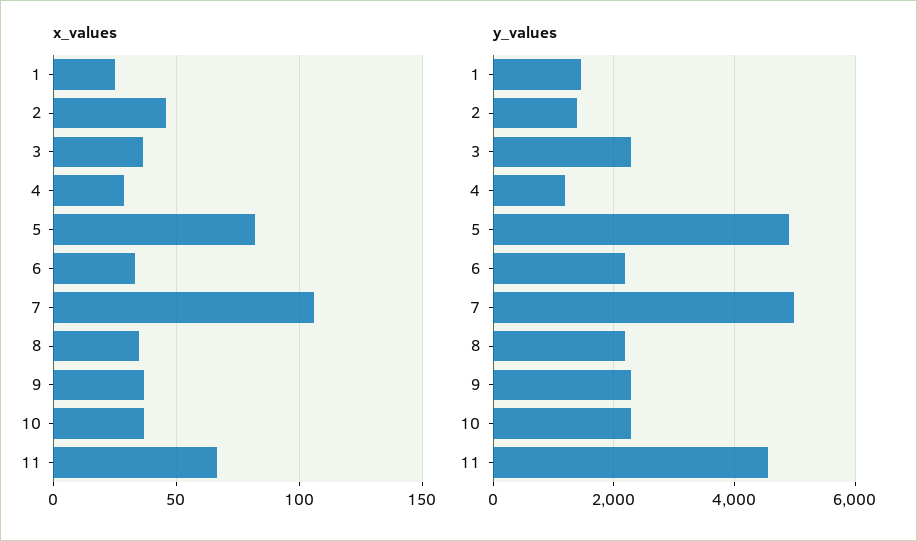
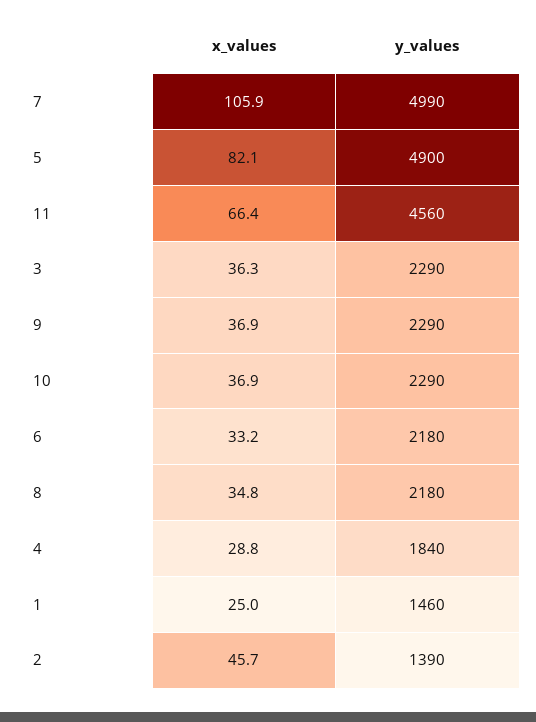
y_values, 4: 1200 -> 1840

